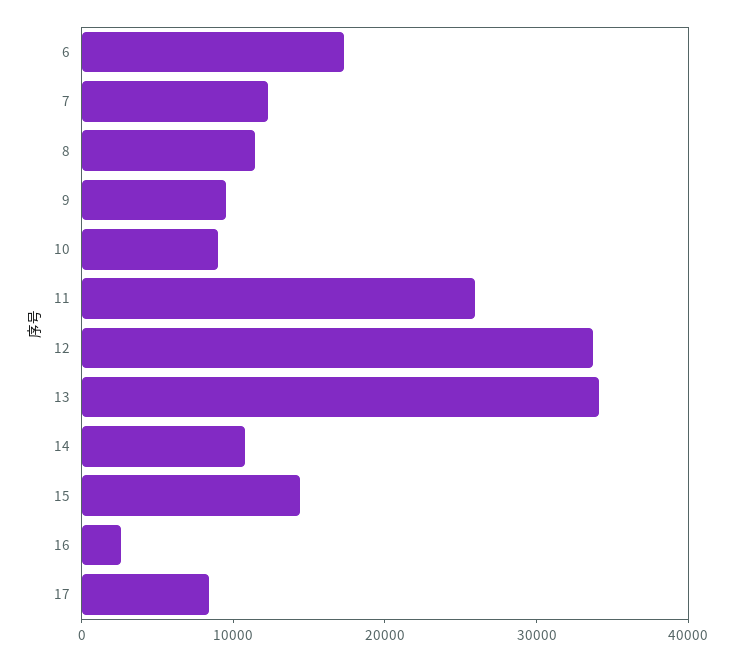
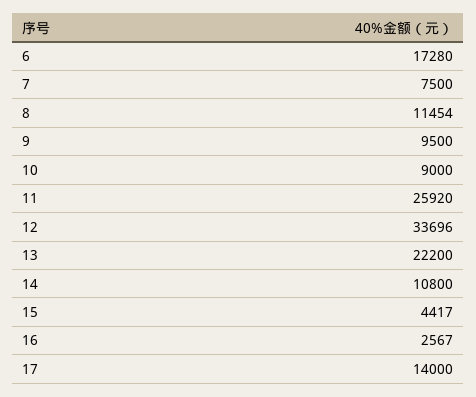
7: 12000 -> 7500
13: 34000 -> 22200
15: 14000 -> 4417
17: 8000 -> 14000

